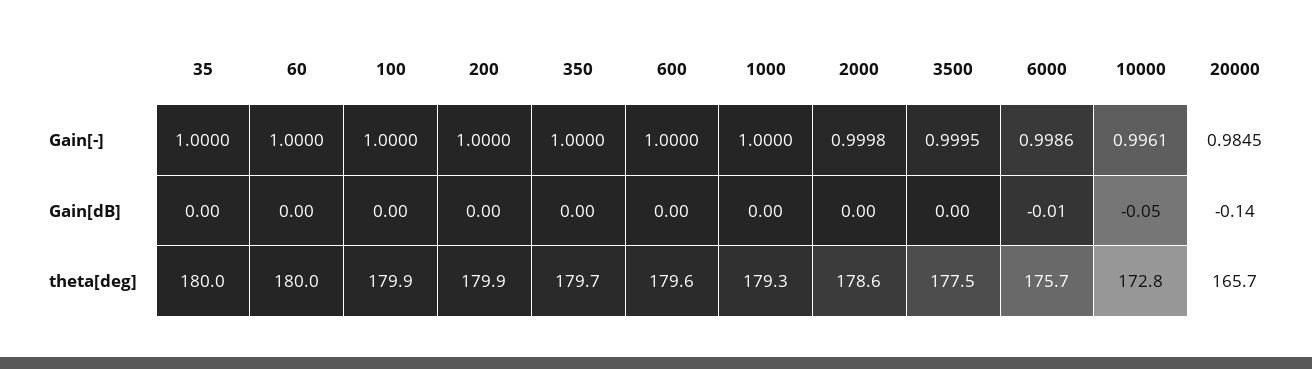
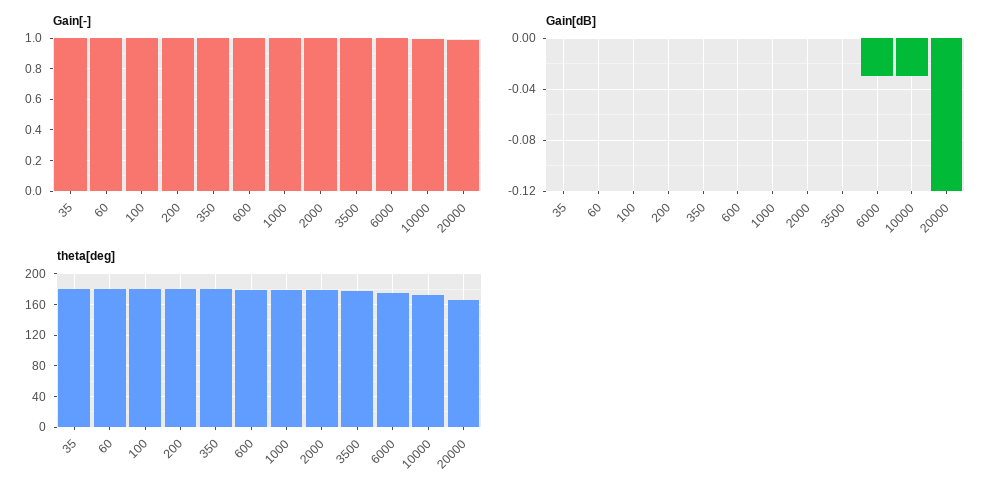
Gain[dB], 6000: -0.01 -> -0.03
Gain[dB], 10000: -0.05 -> -0.03
Gain[dB], 20000: -0.14 -> -0.12

